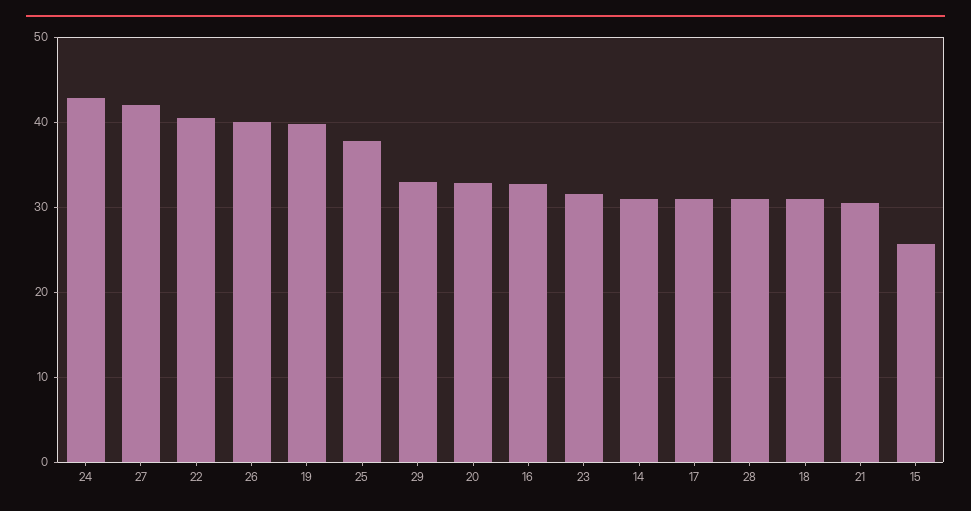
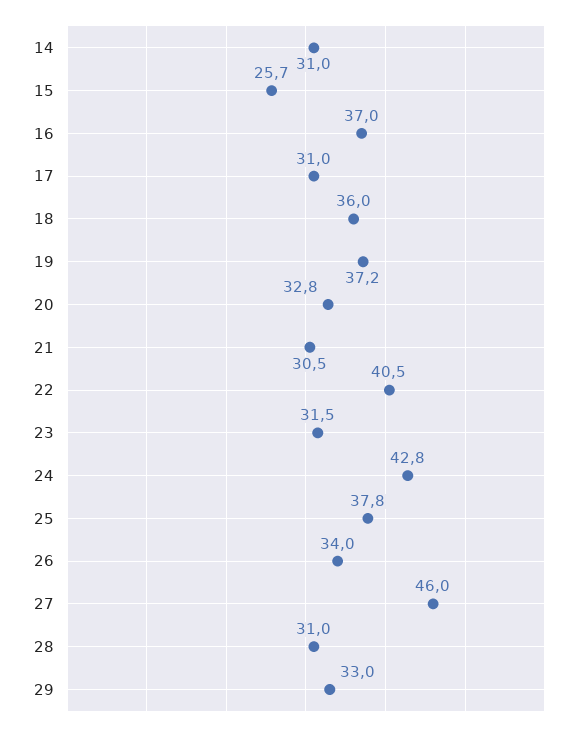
27: 42 -> 46
26: 40 -> 34
19: 40 -> 37.2
16: 33 -> 37
18: 31 -> 36

